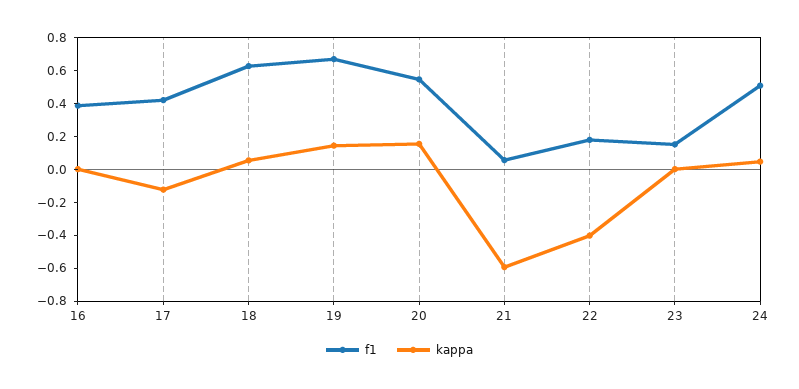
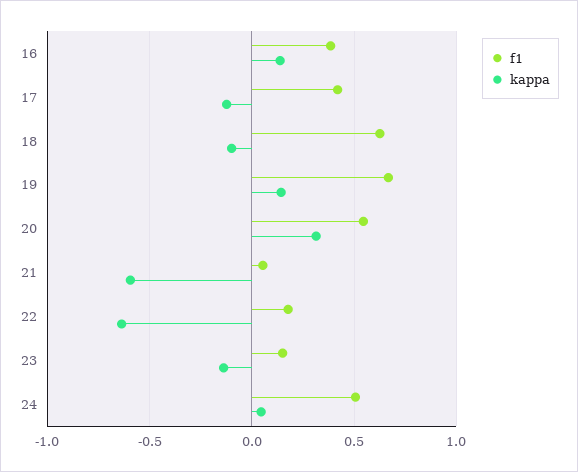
kappa, 16: 0 -> 0.15
kappa, 18: 0.05 -> -0.1
kappa, 20: 0.15 -> 0.3
kappa, 22: -0.4 -> -0.65
kappa, 23: 0 -> -0.15

